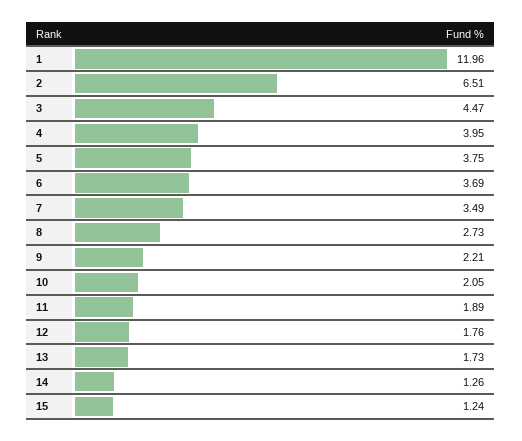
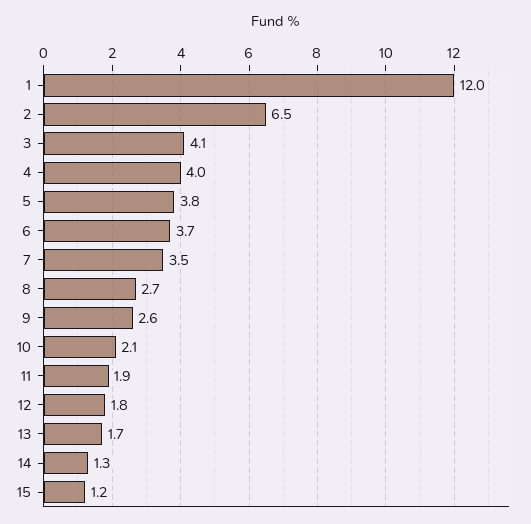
3: 4.47 -> 4.1
9: 2.21 -> 2.6

